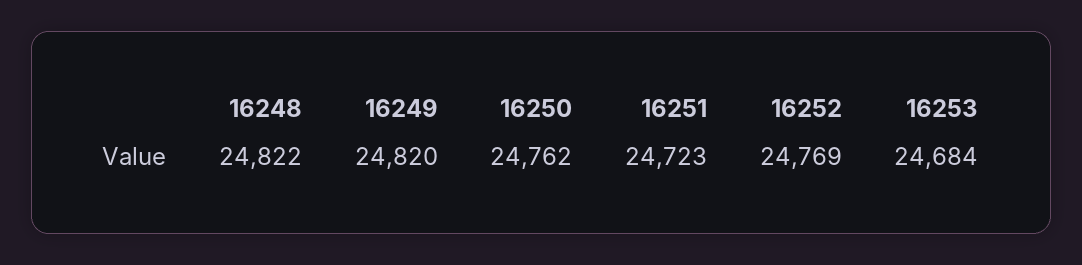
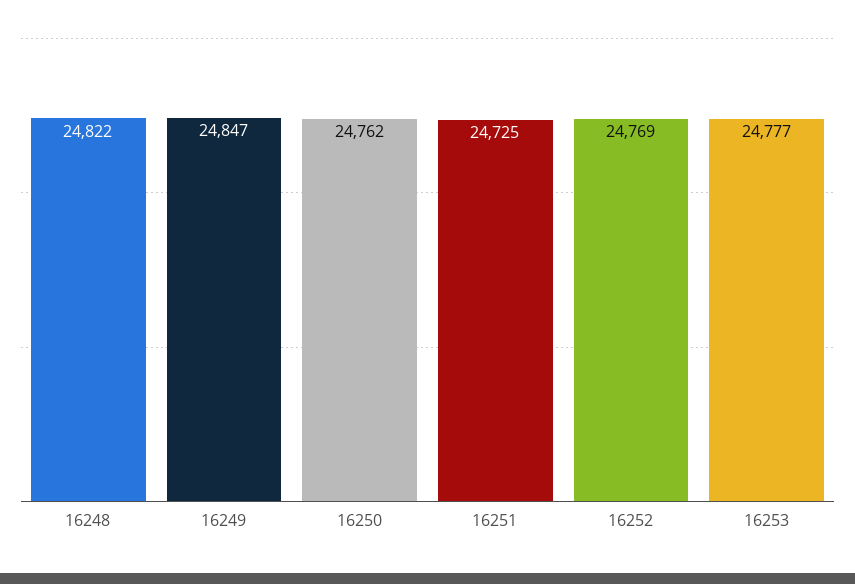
16249: 24820 -> 24847
16251: 24723 -> 24725
16253: 24684 -> 24777

